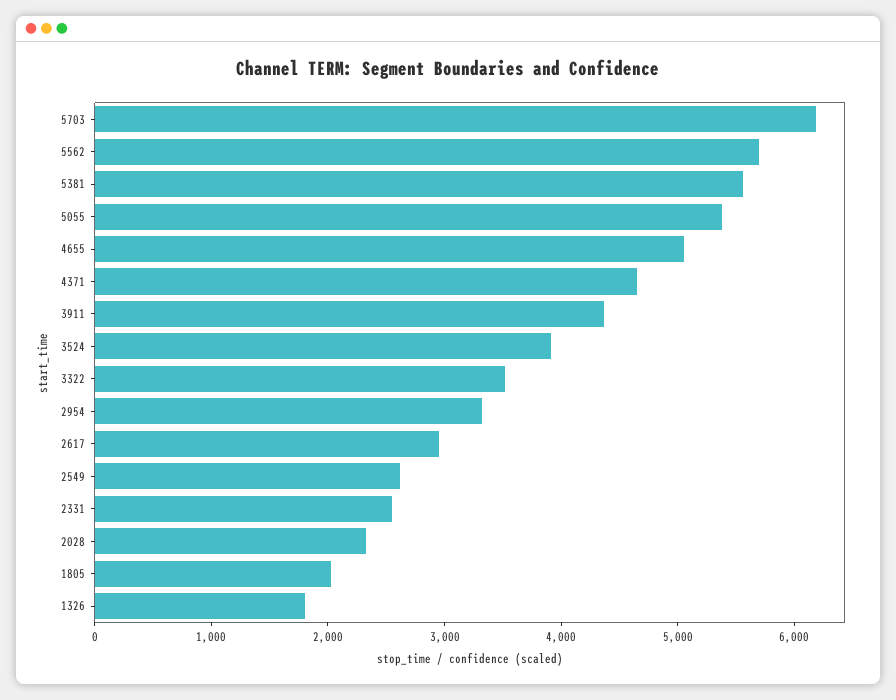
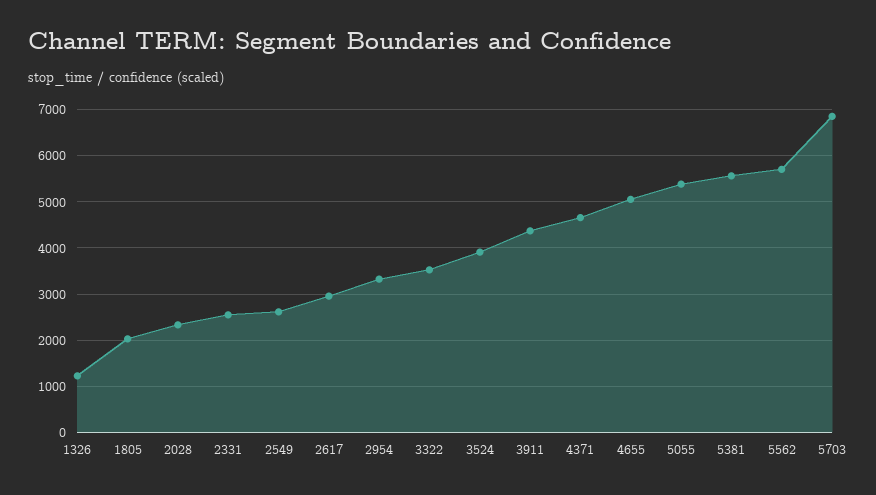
5703: 6200 -> 6800
1326: 1800 -> 1200

